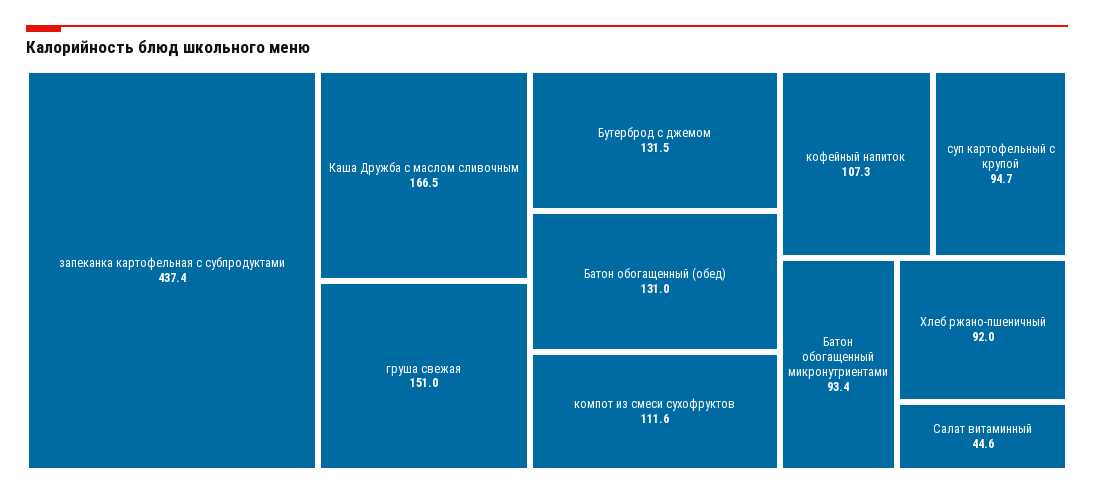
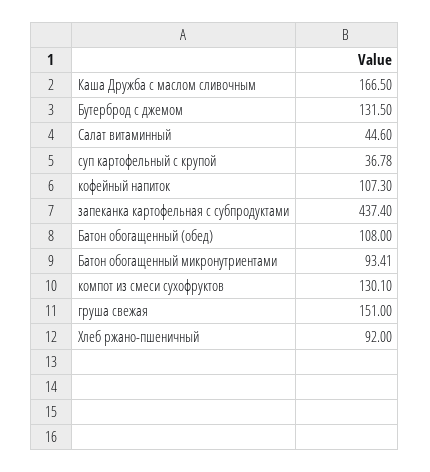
Батон обогащенный (обед): 131 -> 108
компот из смеси сухофруктов: 111.6 -> 130.1
суп картофельный с крупой: 94.7 -> 36.78

